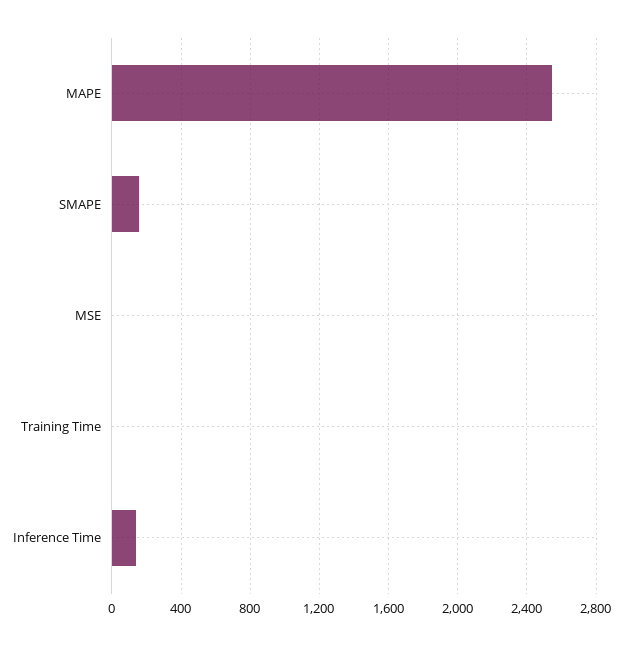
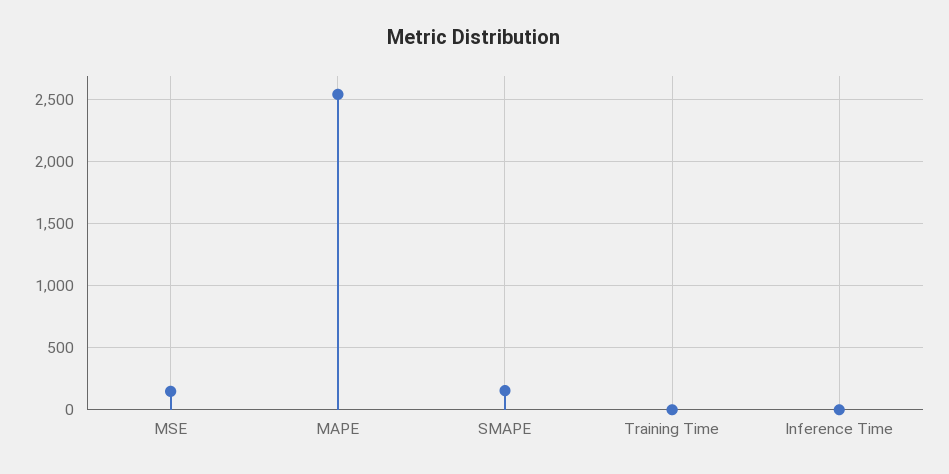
MSE: 0 -> 150
Inference Time: 150 -> 0

